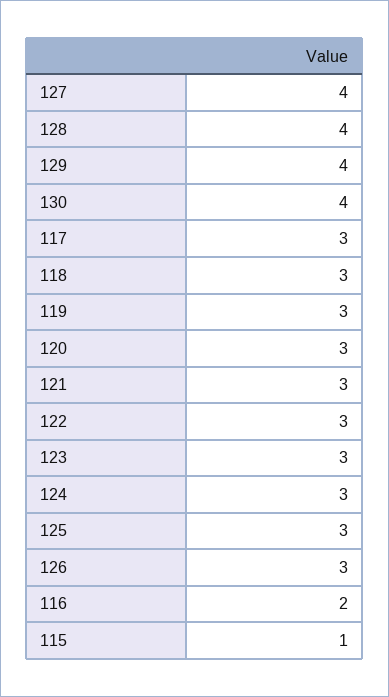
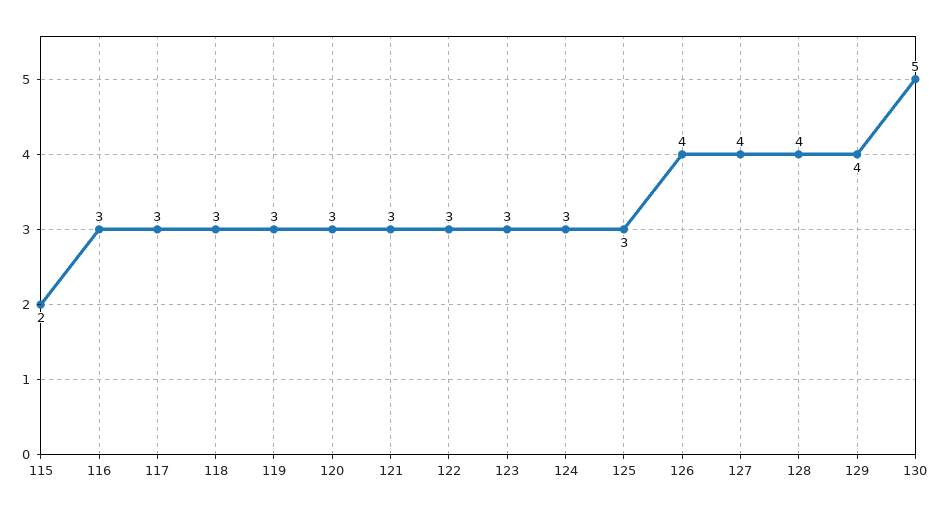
130: 4 -> 5
126: 3 -> 4
116: 2 -> 3
115: 1 -> 2

